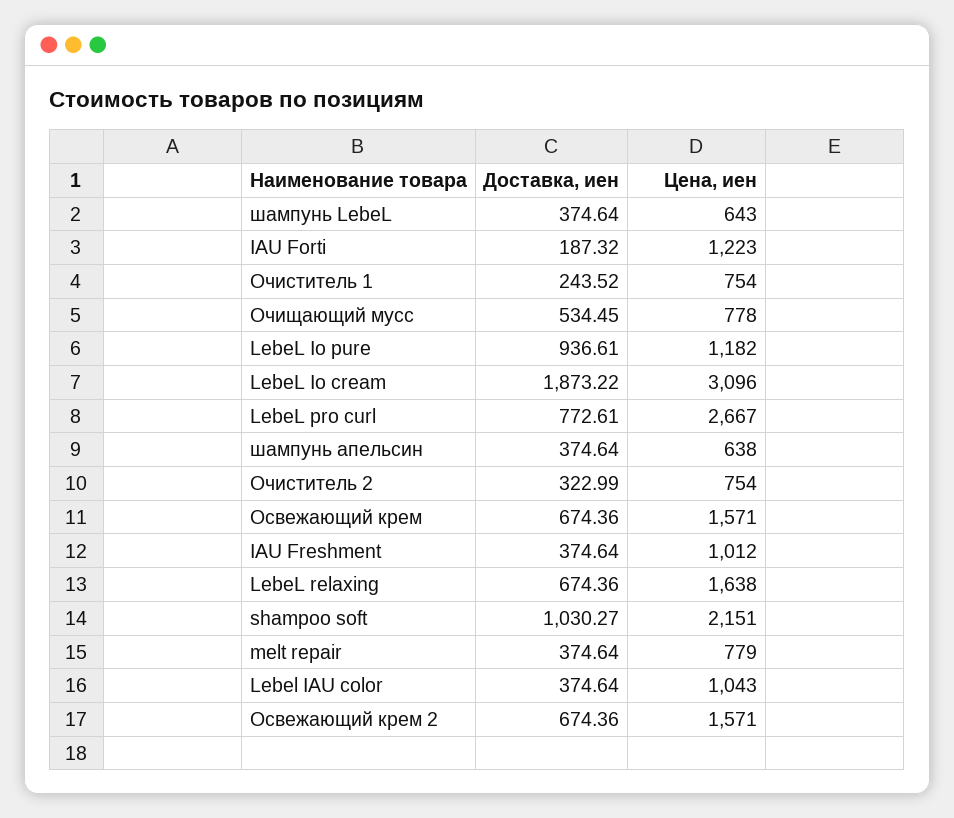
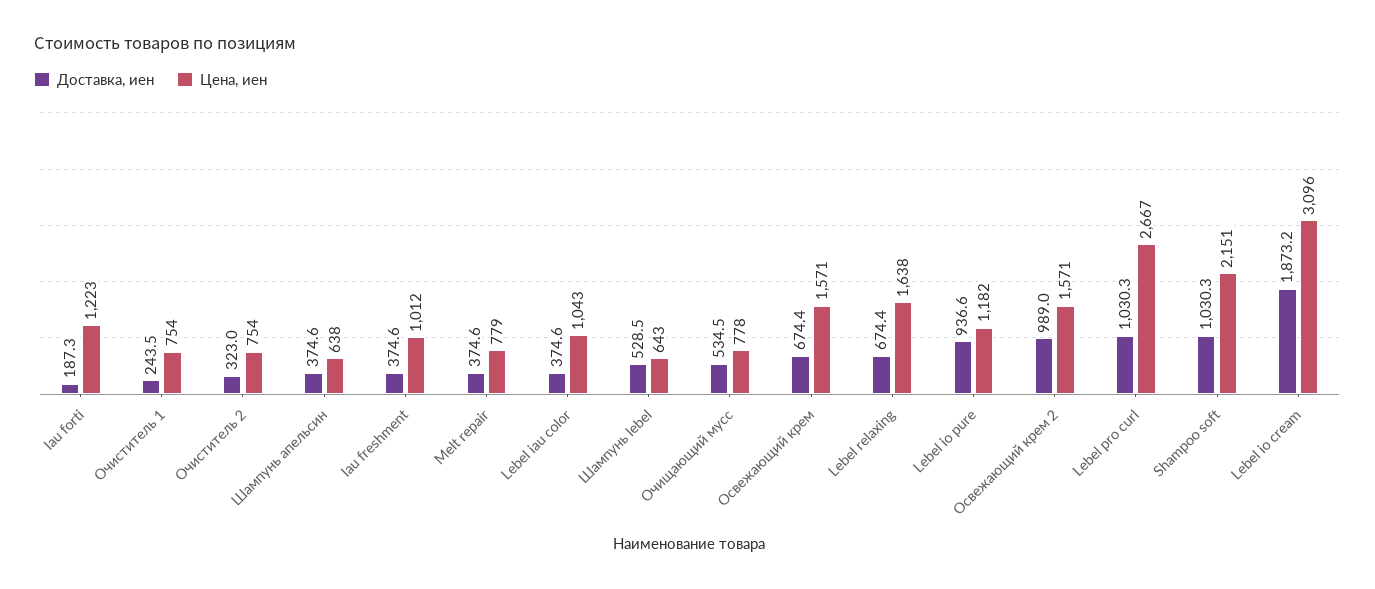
Доставка, иен, шампунь LebeL: 374.64 -> 528.5
Доставка, иен, LebeL pro curl: 772.61 -> 1030.3
Доставка, иен, Освежающий крем 2: 674.36 -> 989

